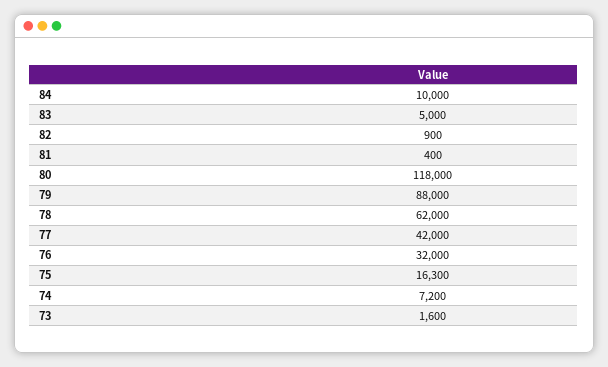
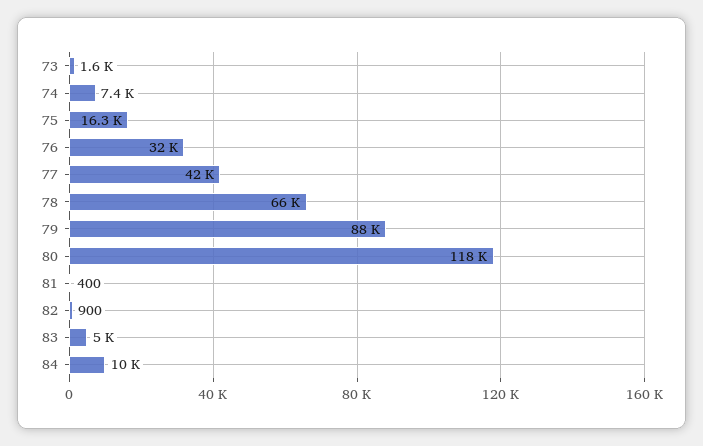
78: 62000 -> 66000
74: 7200 -> 7400

